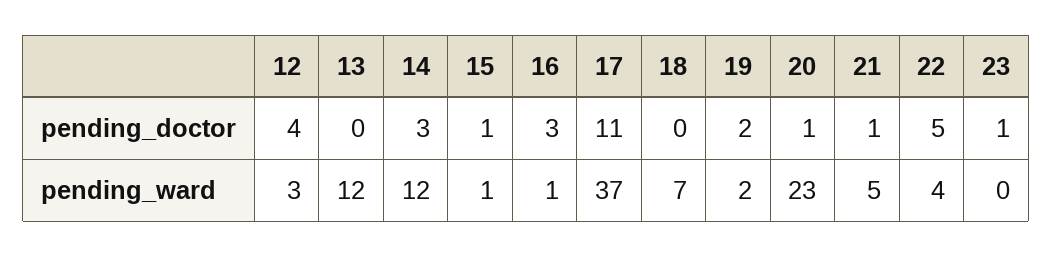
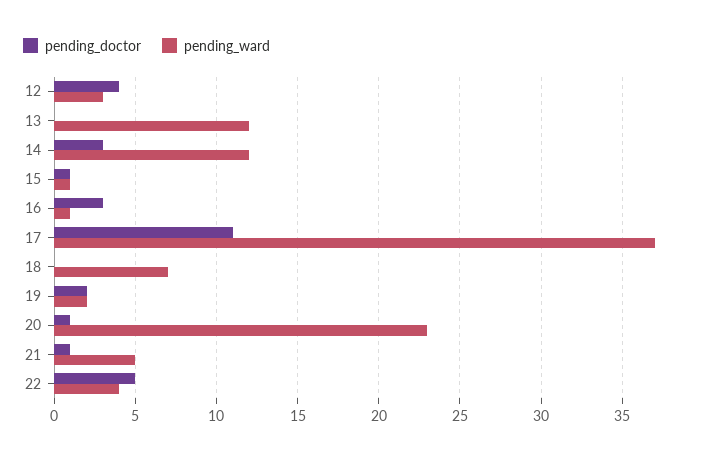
pending_doctor, 23: 1 -> none
pending_ward, 23: 0 -> none

